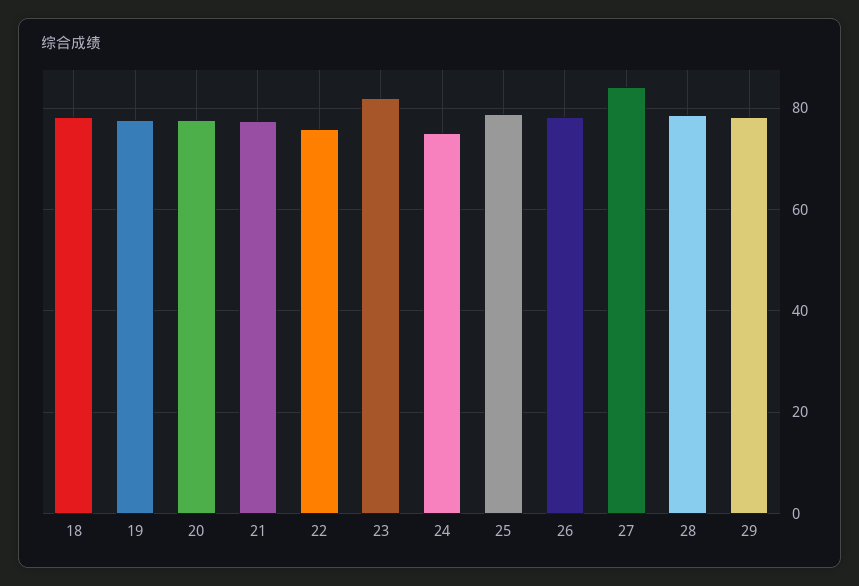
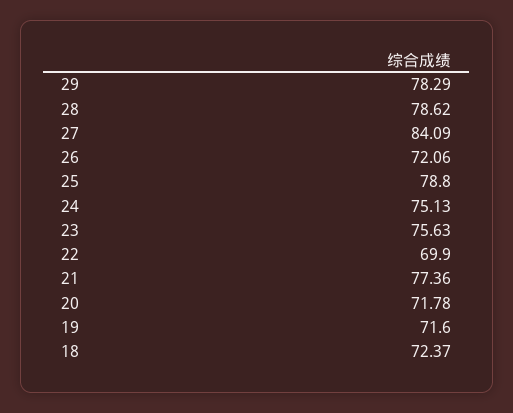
18: 78 -> 72.37
19: 78 -> 71.6
20: 78 -> 71.78
22: 76 -> 69.9
23: 82 -> 75.63
26: 78 -> 72.06

